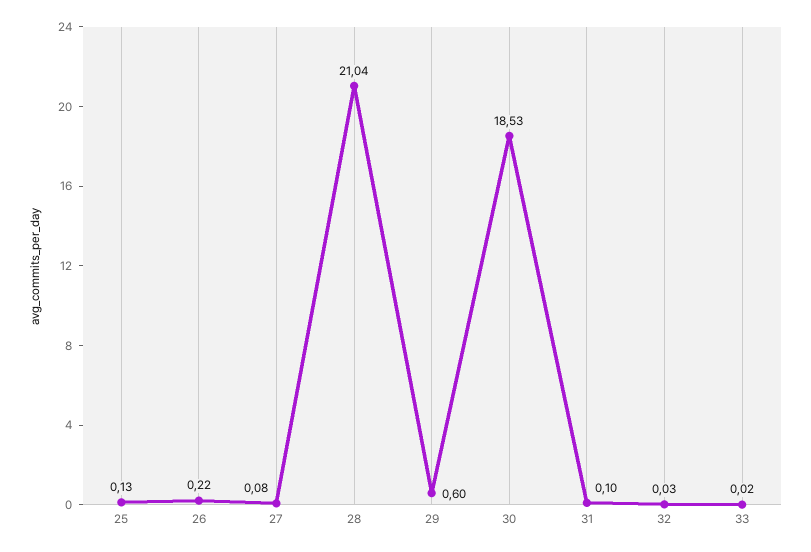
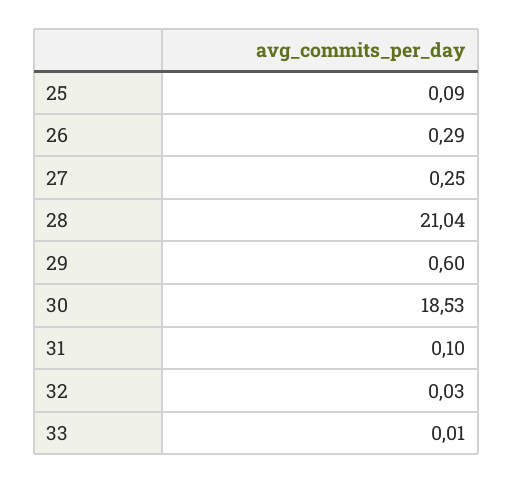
25: 0.13 -> 0.09
26: 0.22 -> 0.29
27: 0.08 -> 0.25
33: 0.02 -> 0.01

